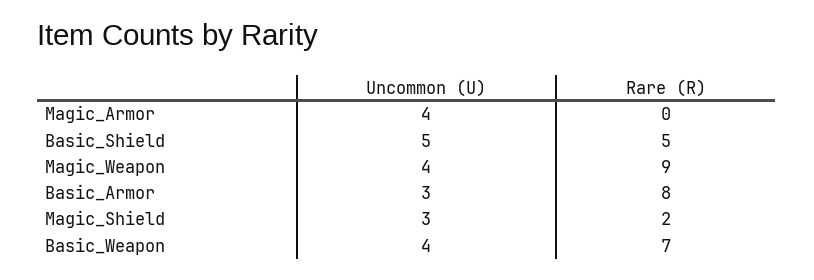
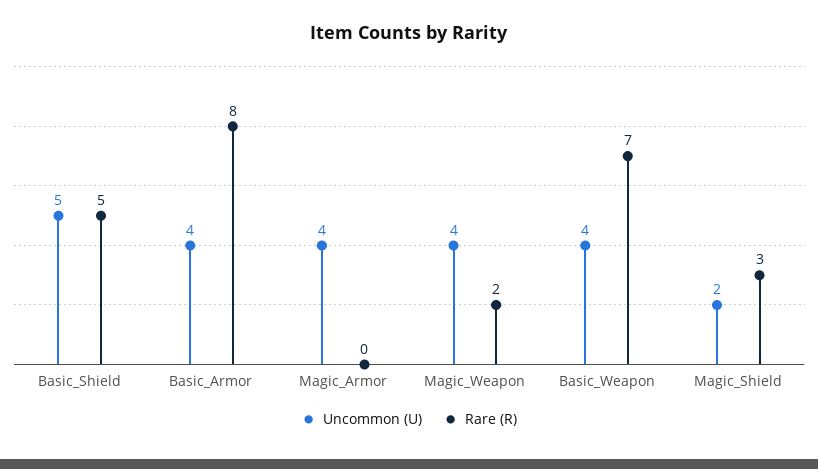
Rare (R), Magic_Weapon: 9 -> 2
Uncommon (U), Basic_Armor: 3 -> 4
Uncommon (U), Magic_Shield: 3 -> 2
Rare (R), Magic_Shield: 2 -> 3

